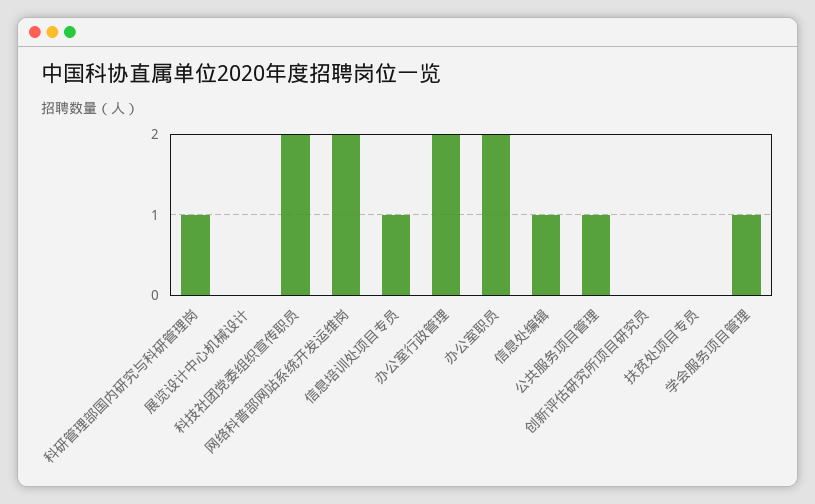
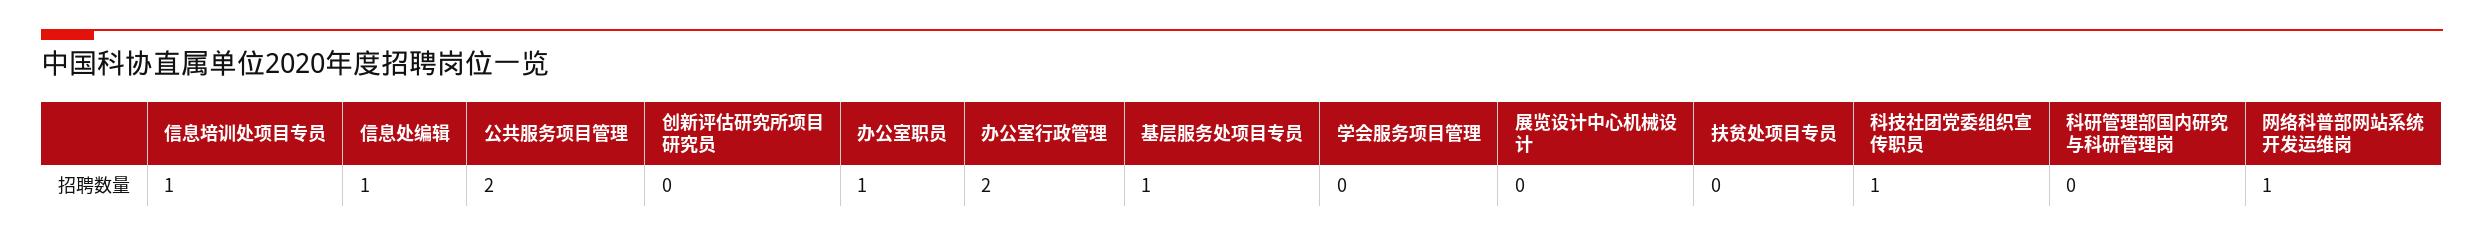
科研管理部国内研究与科研管理岗: 1 -> 0
科技社团党委组织宣传职员: 2 -> 1
网络科普部网站系统开发运维岗: 2 -> 1
办公室职员: 2 -> 1
公共服务项目管理: 1 -> 2
学会服务项目管理: 1 -> 0
基层服务处项目专员: none -> 1

